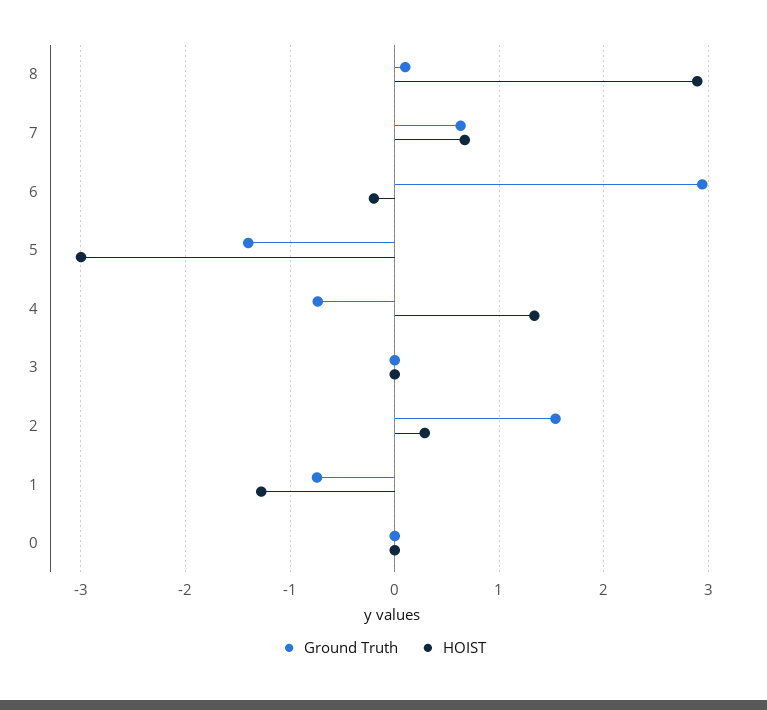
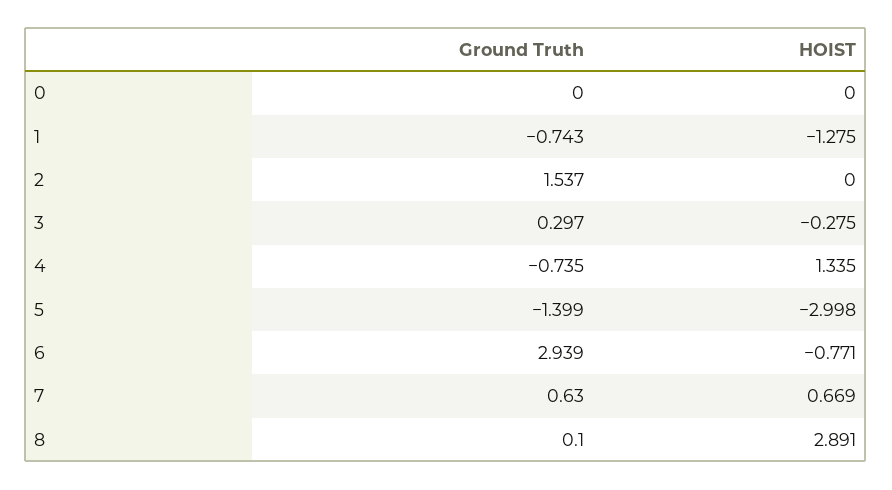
HOIST, 6: -0.2 -> -0.771
Ground Truth, 3: 0 -> 0.297
HOIST, 3: 0 -> -0.275
HOIST, 2: 0.3 -> 0

